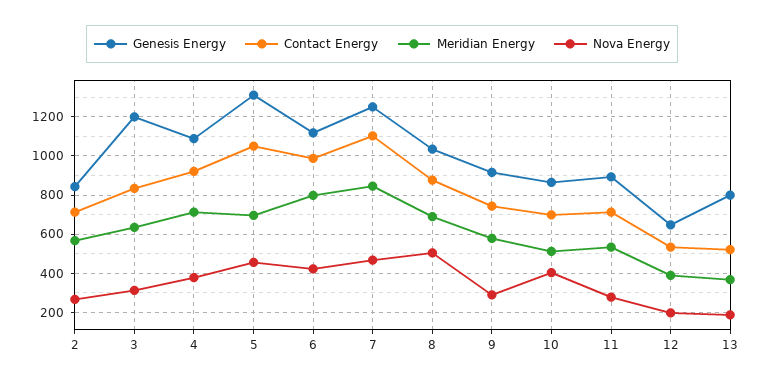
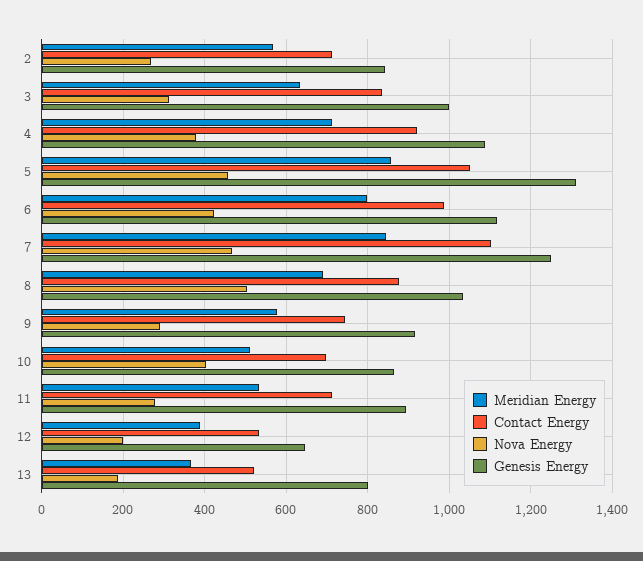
Genesis Energy, 3: 1200 -> 1000
Meridian Energy, 5: 700 -> 860

